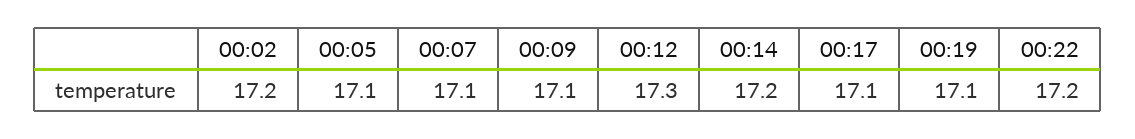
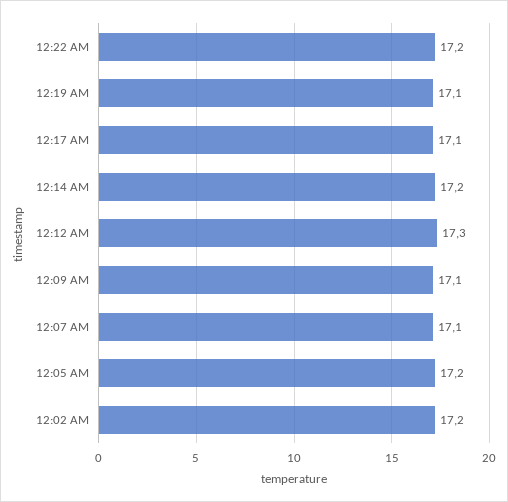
00:05: 17.1 -> 17.2

